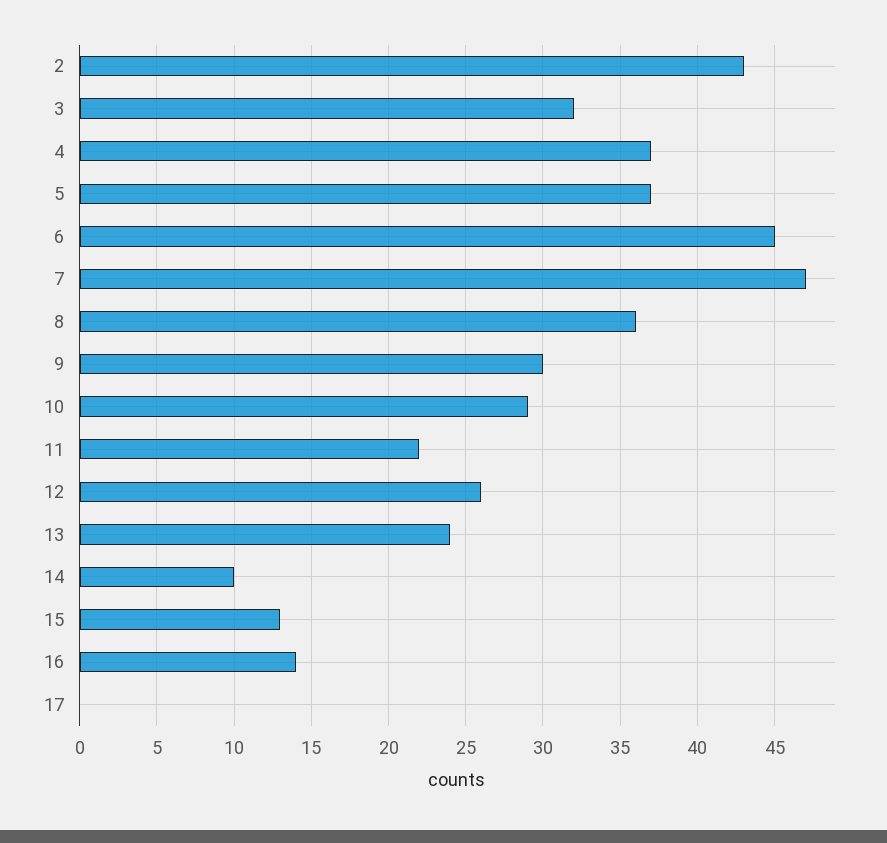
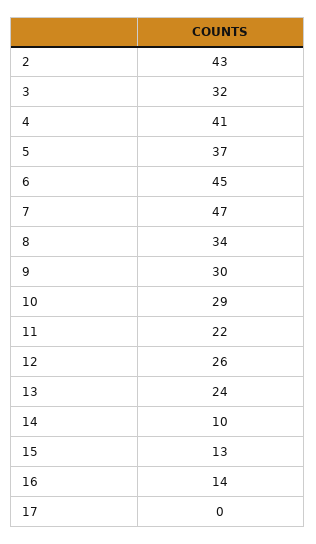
4: 37 -> 41
8: 36 -> 34

